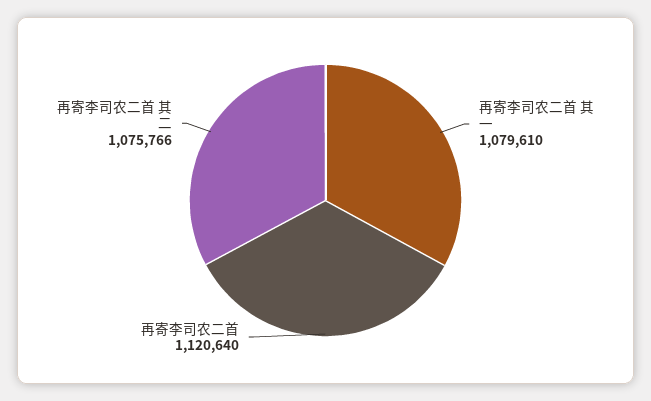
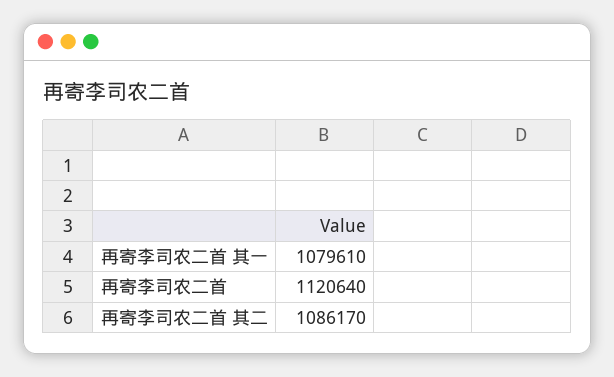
再寄李司农二首 其二: 1075766 -> 1086170

